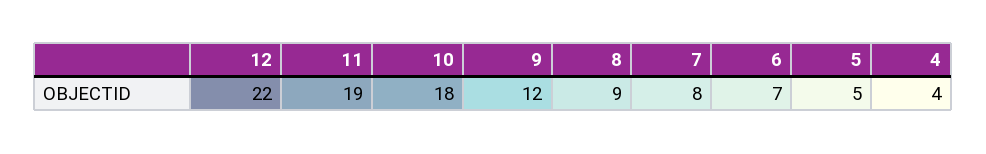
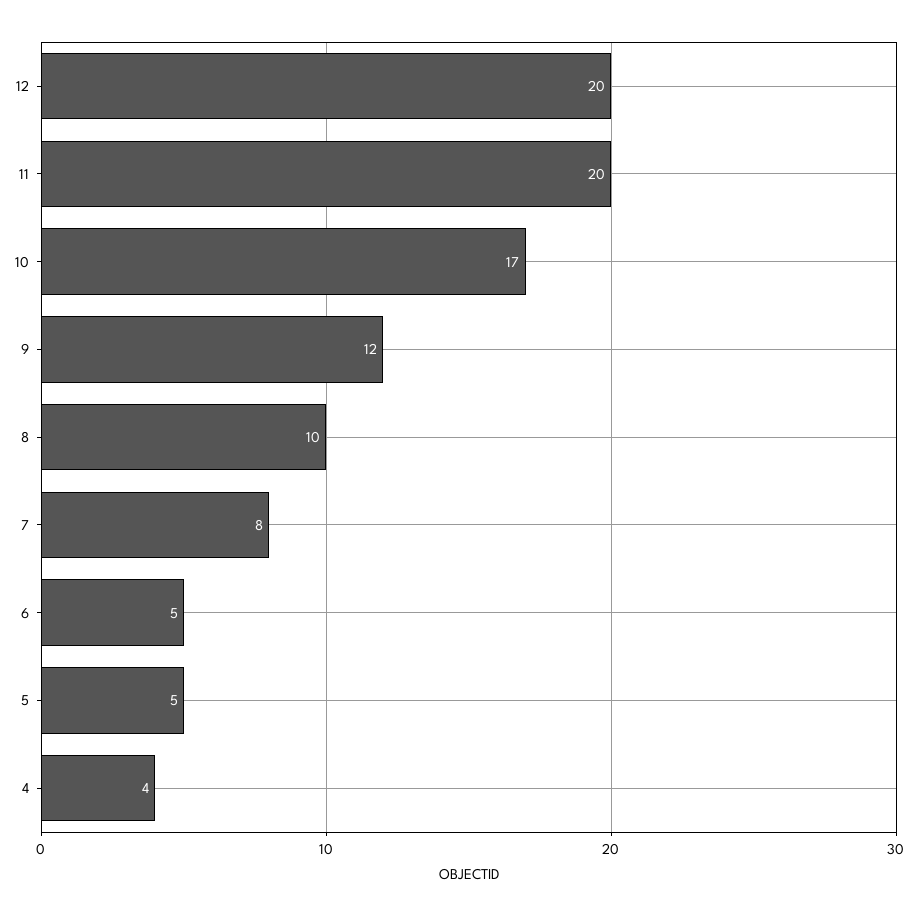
12: 22 -> 20
11: 19 -> 20
10: 18 -> 17
8: 9 -> 10
6: 7 -> 5

